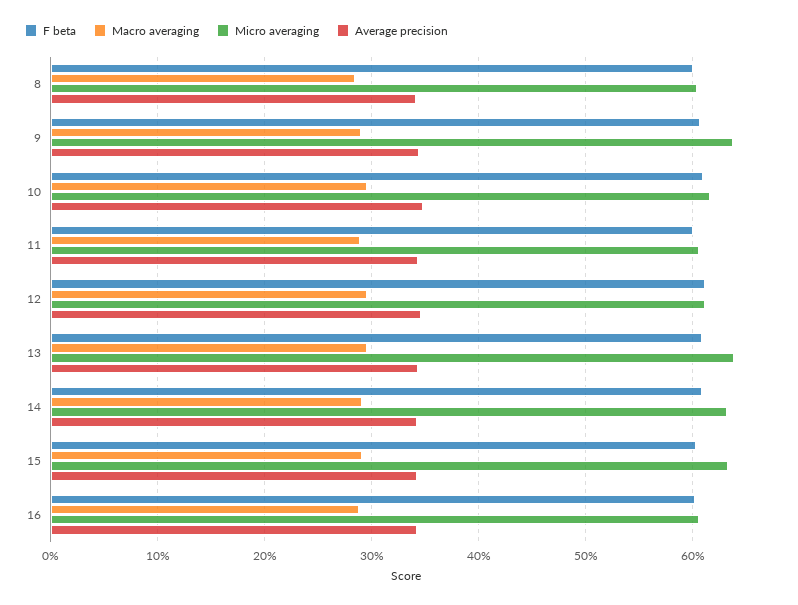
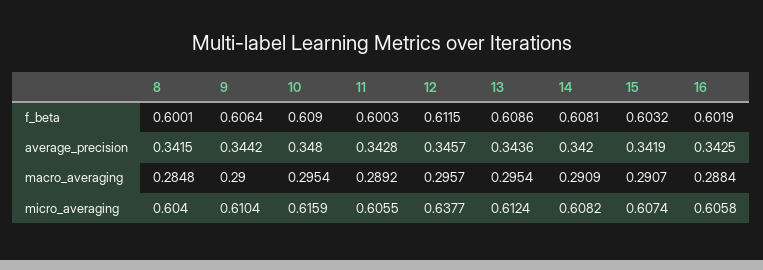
Micro averaging, 9: 0.64 -> 0.6104
Micro averaging, 12: 0.61 -> 0.6377
Micro averaging, 13: 0.64 -> 0.6124
Micro averaging, 14: 0.63 -> 0.6082
Micro averaging, 15: 0.63 -> 0.6074

